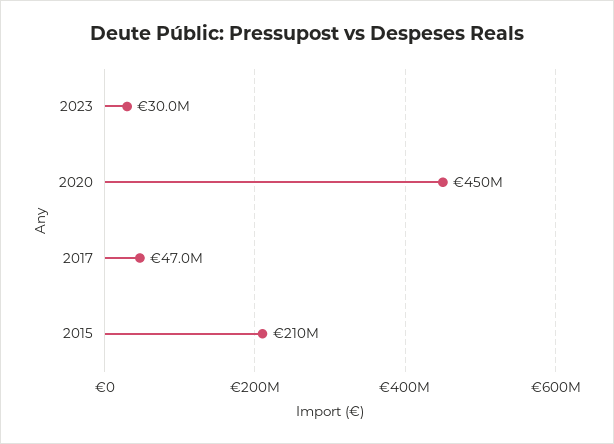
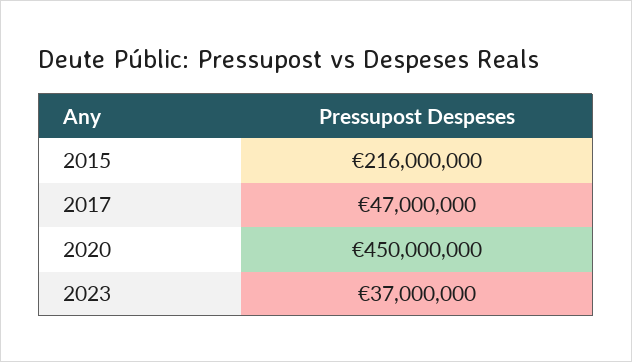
2023: 30000000 -> 37000000
2015: 210000000 -> 216000000

